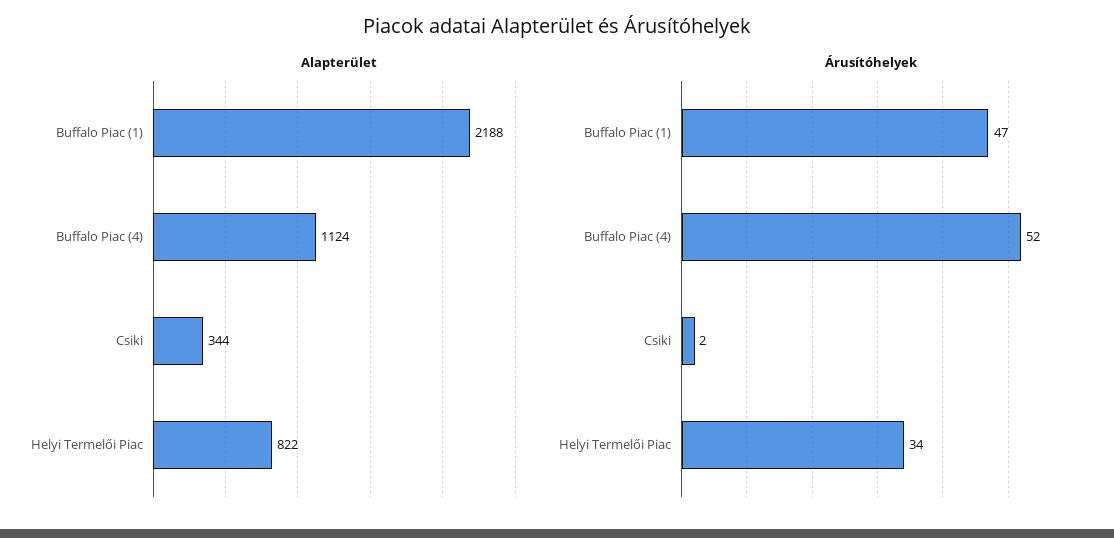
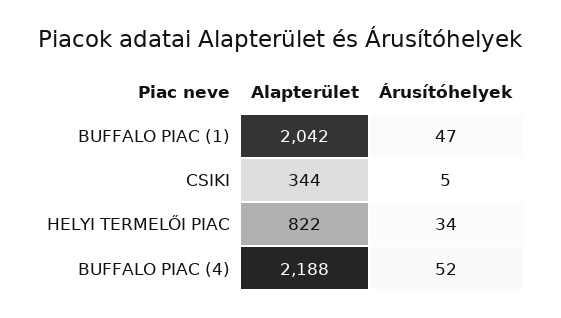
Alapterület, Buffalo Piac (1): 2188 -> 2042
Alapterület, Buffalo Piac (4): 1124 -> 2188
Árusítóhelyek, Csiki: 2 -> 5

